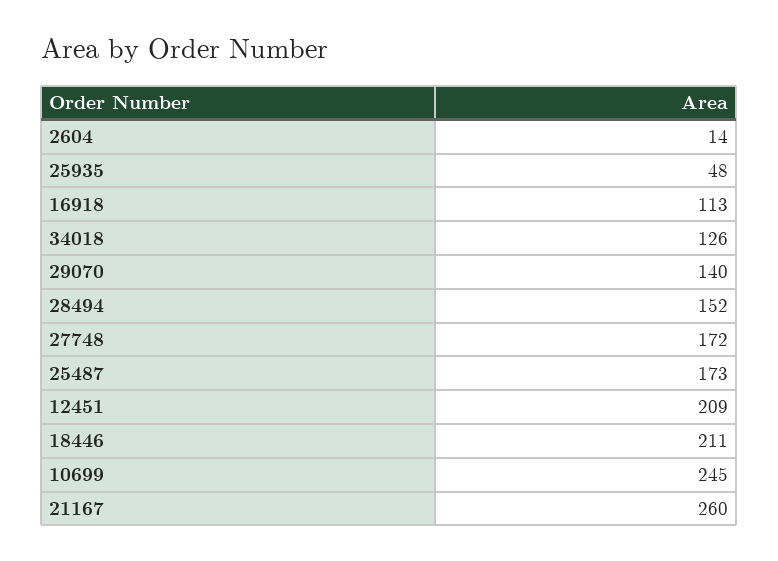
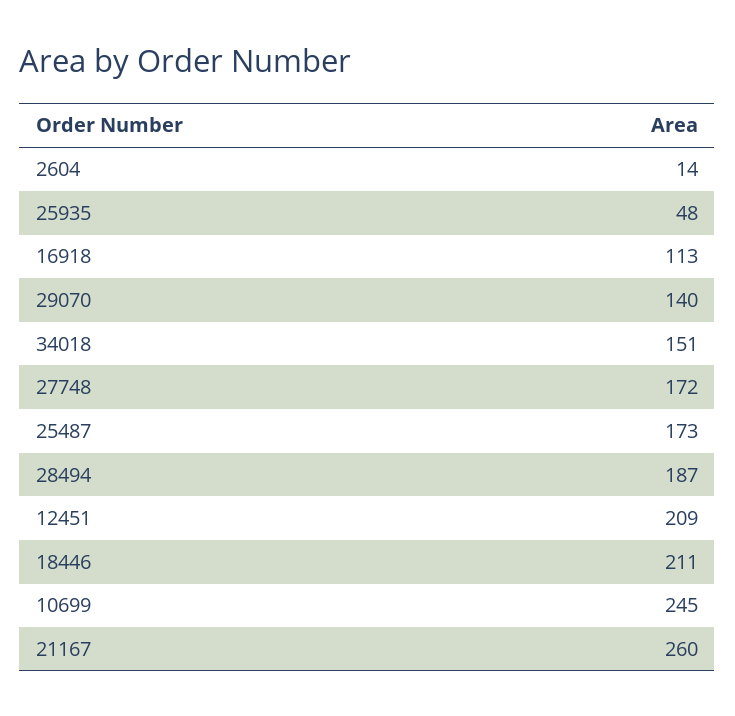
34018: 126 -> 151
28494: 152 -> 187

